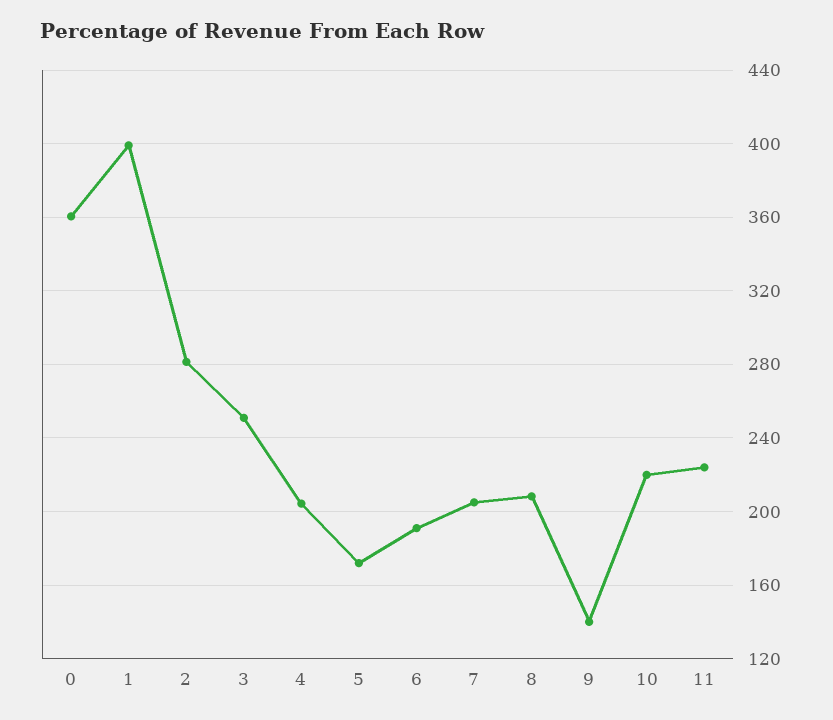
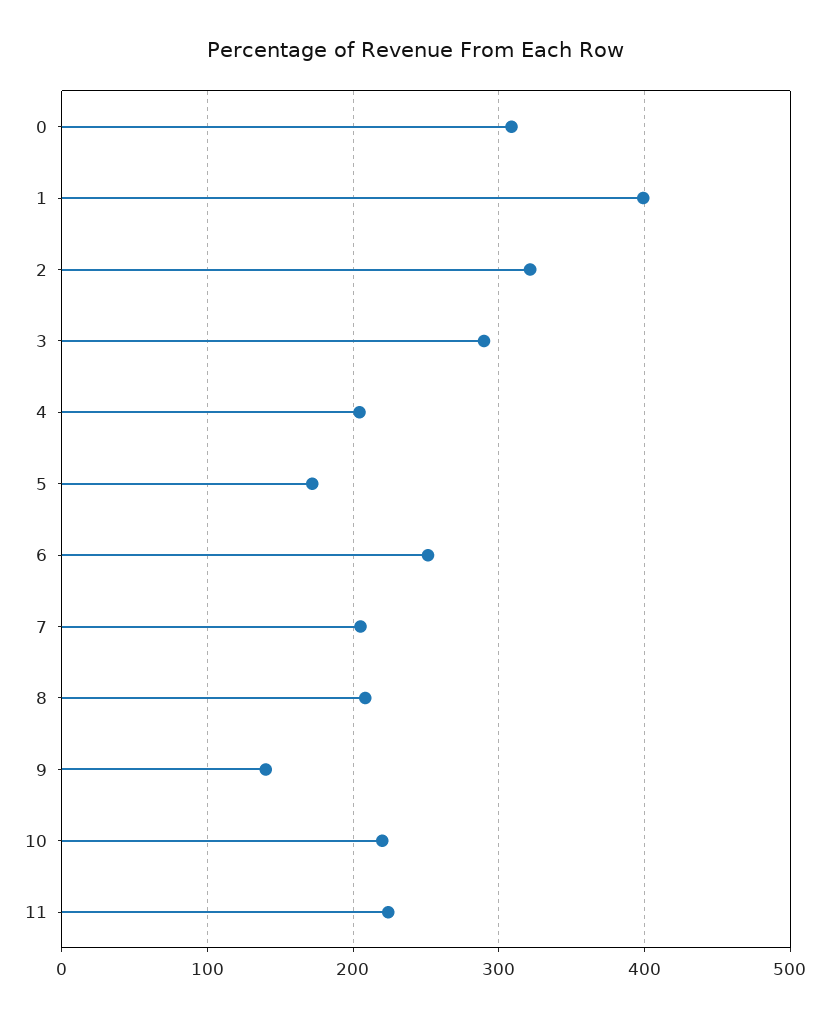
0: 360 -> 310
2: 280 -> 320
3: 250 -> 290
6: 190 -> 250

